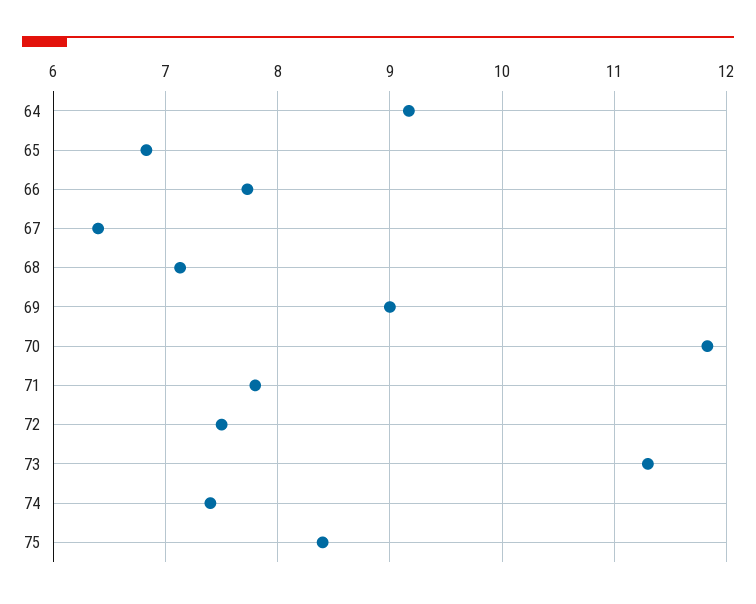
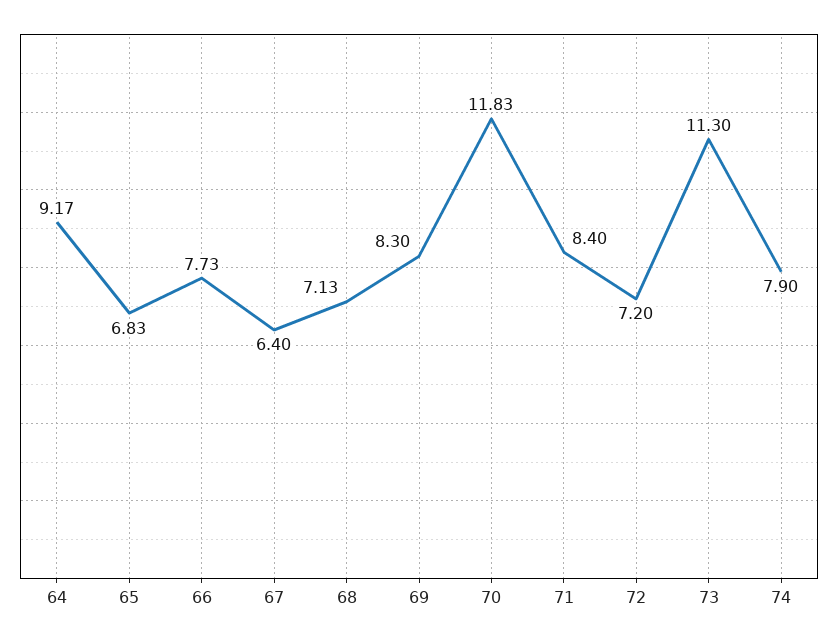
69: 9 -> 8.3
71: 7.8 -> 8.4
72: 7.5 -> 7.2
74: 7.4 -> 7.9
75: 8.4 -> none

